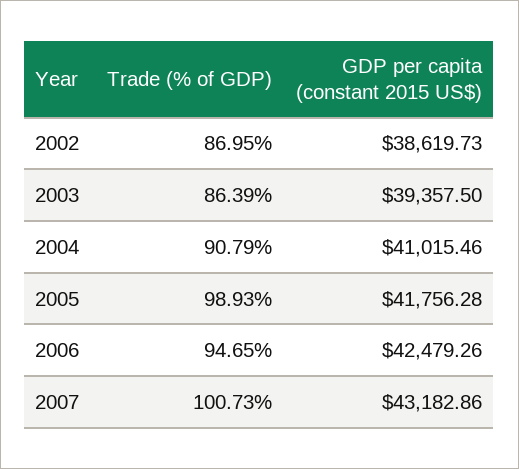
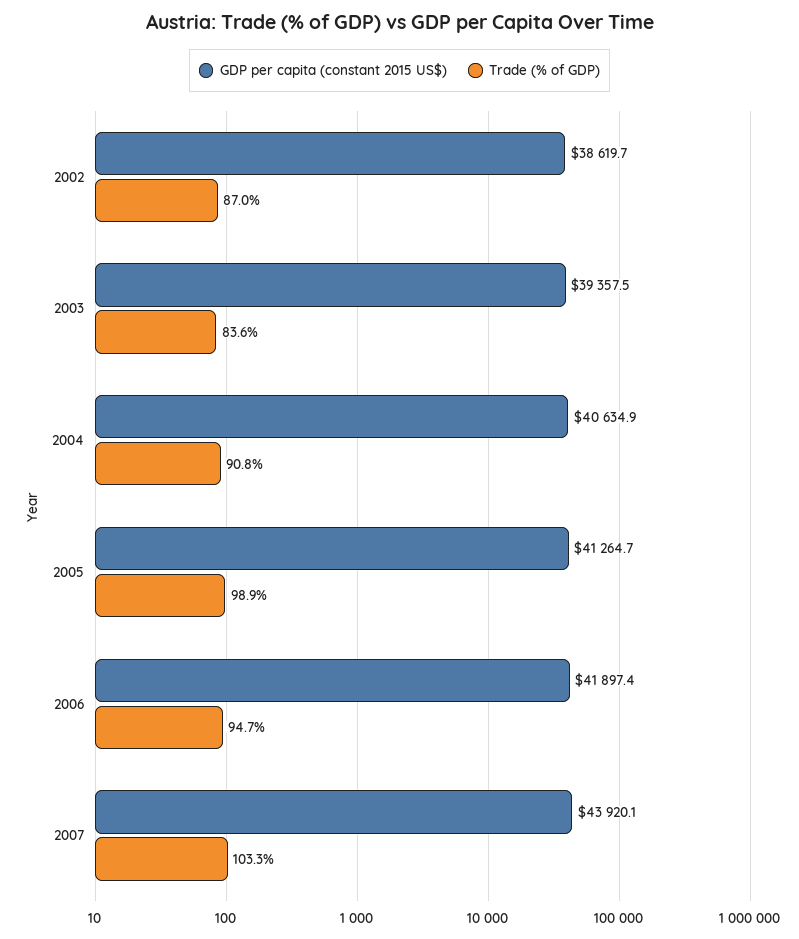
Trade (% of GDP), 2003: 86.39 -> 83.6
GDP per capita (constant 2015 US$), 2004: 41015.46 -> 40634.9
GDP per capita (constant 2015 US$), 2005: 41756.28 -> 41264.7
GDP per capita (constant 2015 US$), 2006: 42479.26 -> 41897.4
Trade (% of GDP), 2007: 100.73 -> 103.3
GDP per capita (constant 2015 US$), 2007: 43182.86 -> 43920.1

